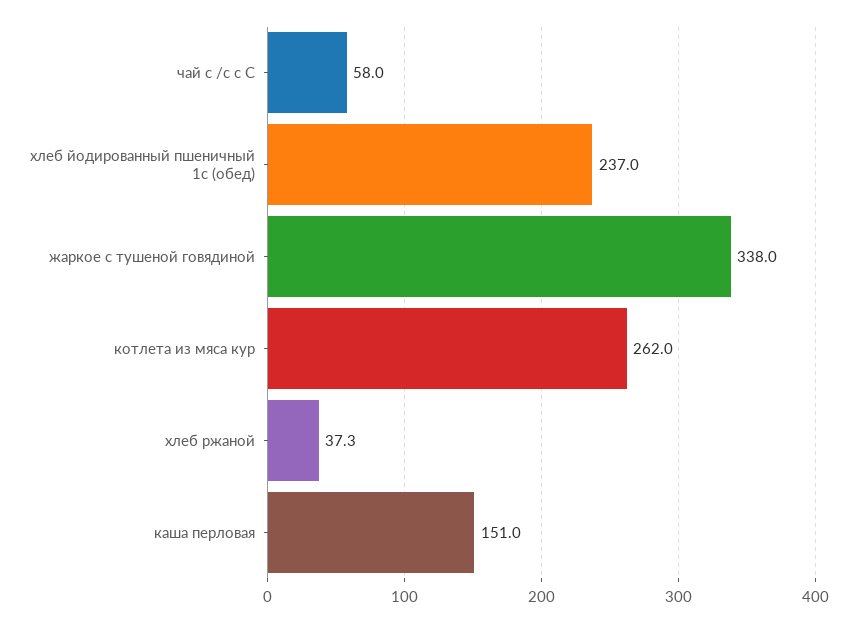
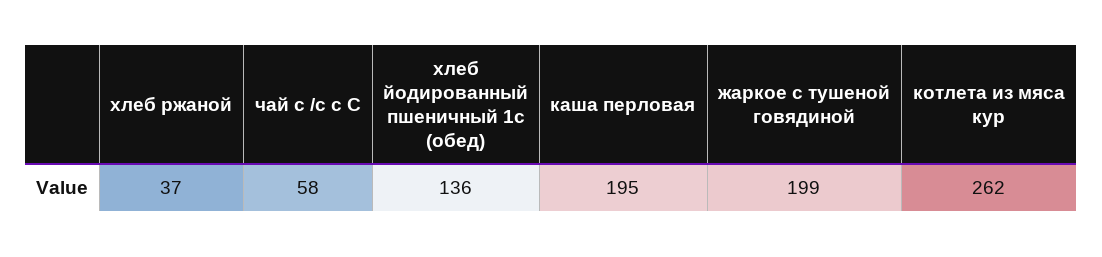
хлеб йодированный пшеничный 1с (обед): 237 -> 136
жаркое с тушеной говядиной: 338 -> 199
каша перловая: 151 -> 195

